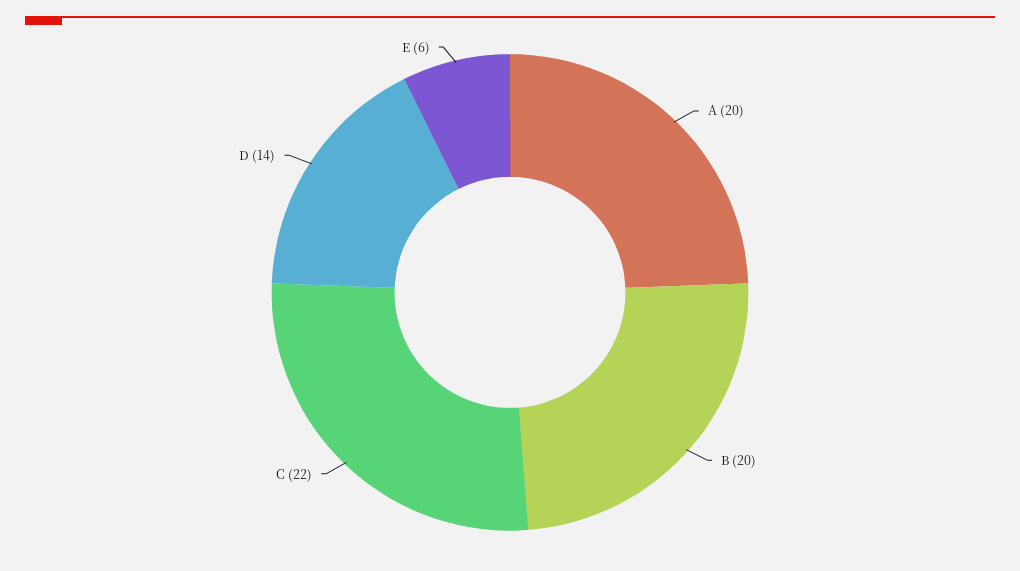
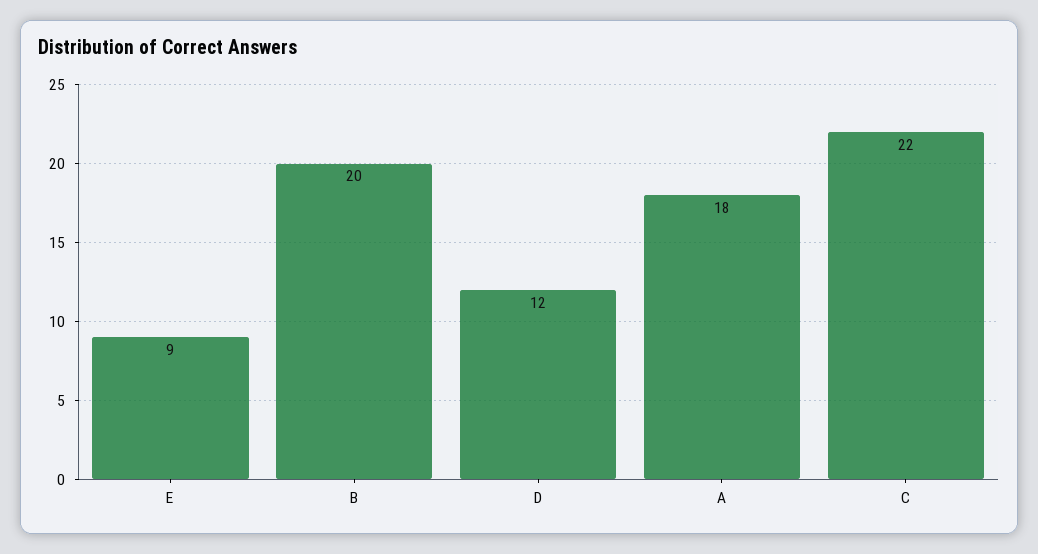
A: 20 -> 18
D: 14 -> 12
E: 6 -> 9

